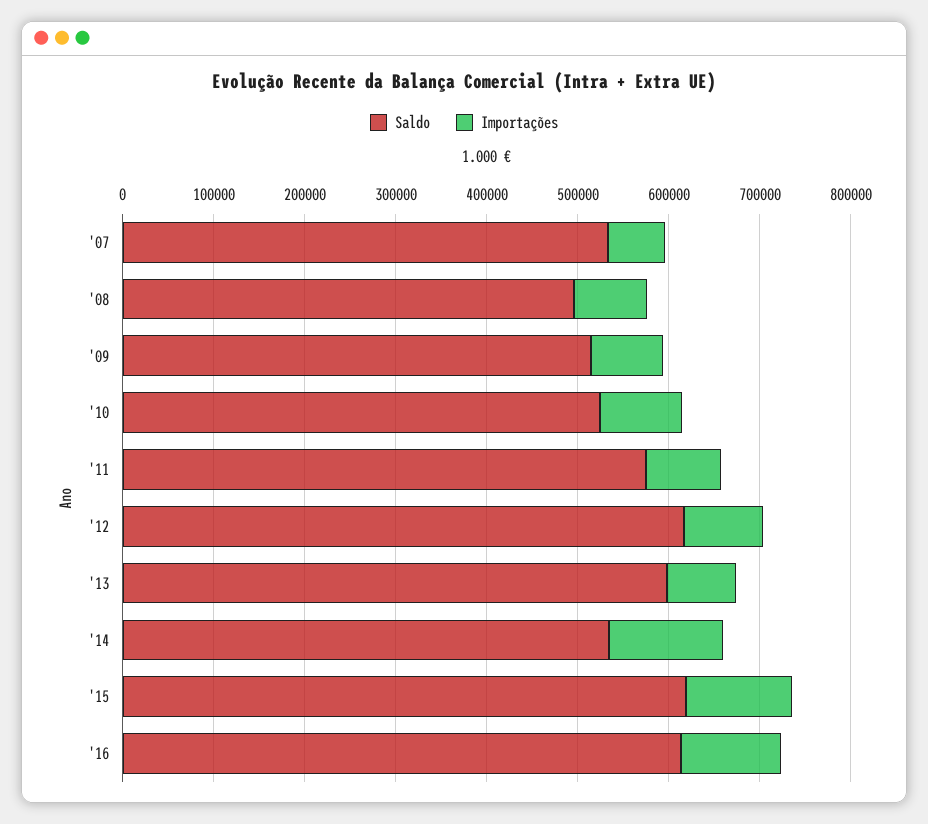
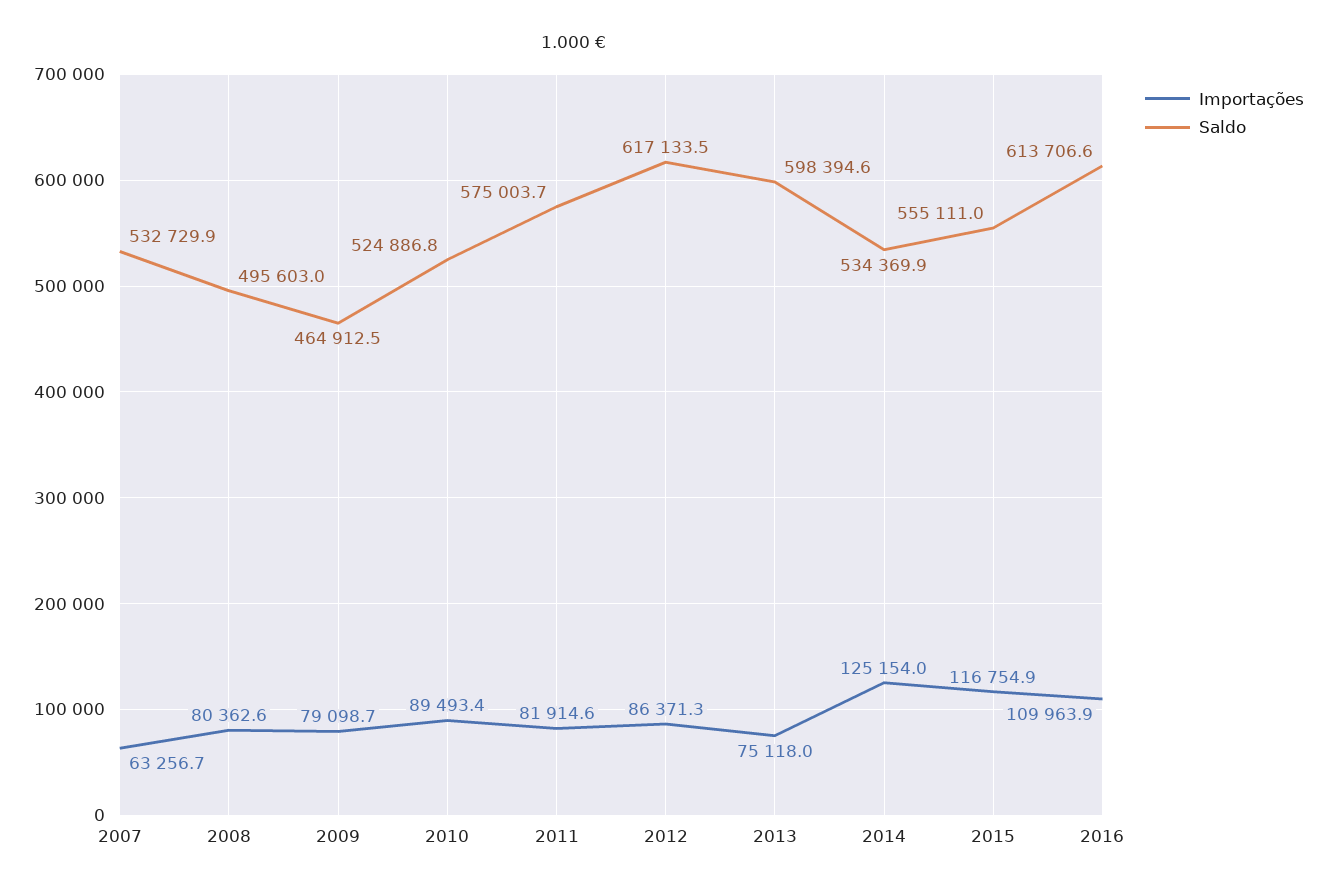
Saldo, '09: 520000 -> 464912.5
Saldo, '15: 620000 -> 555111

